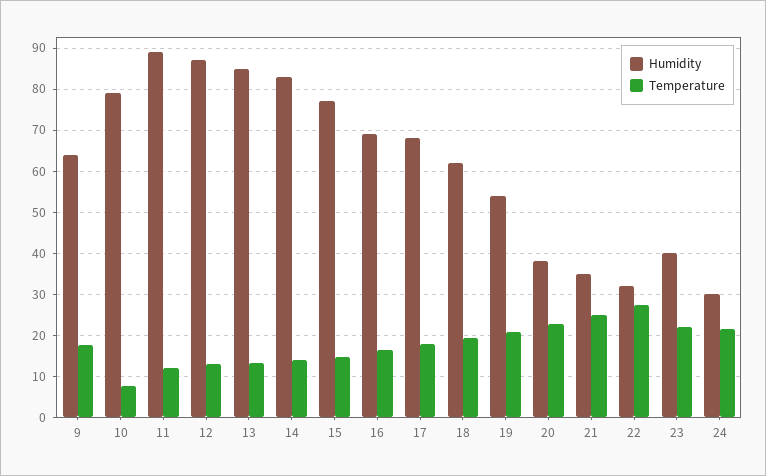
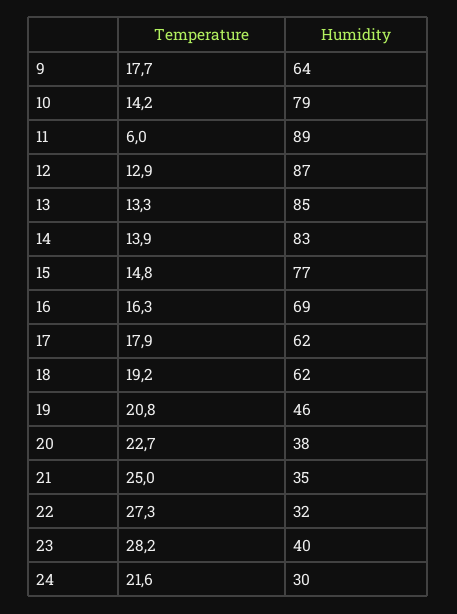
Temperature, 10: 8 -> 14.2
Temperature, 11: 12 -> 6
Humidity, 17: 68 -> 62
Humidity, 19: 54 -> 46
Temperature, 23: 22 -> 28.2

